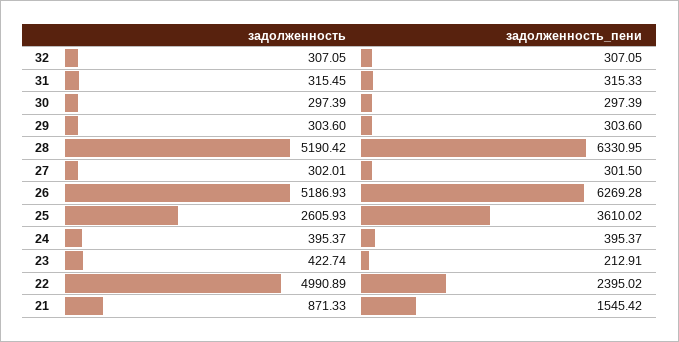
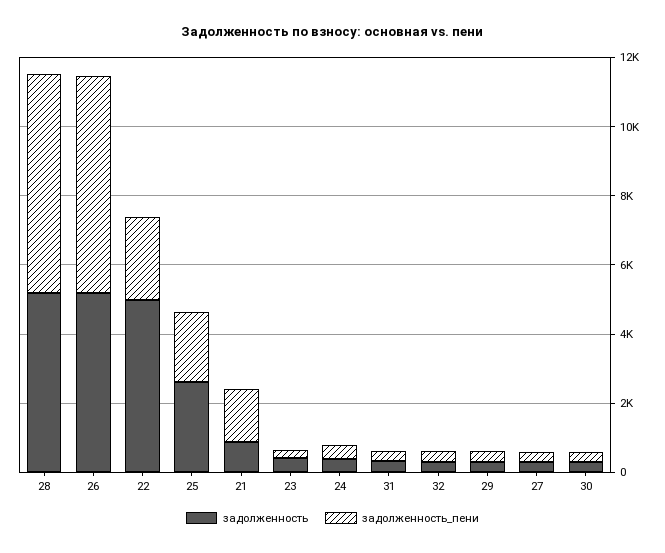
задолженность_пени, 25: 3610.02 -> 2000

